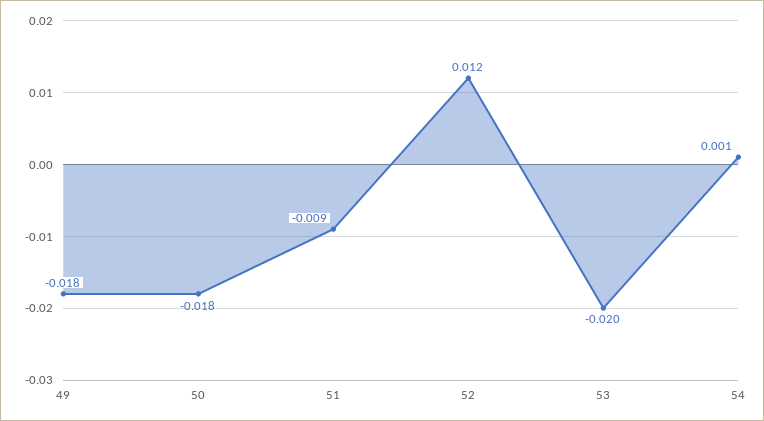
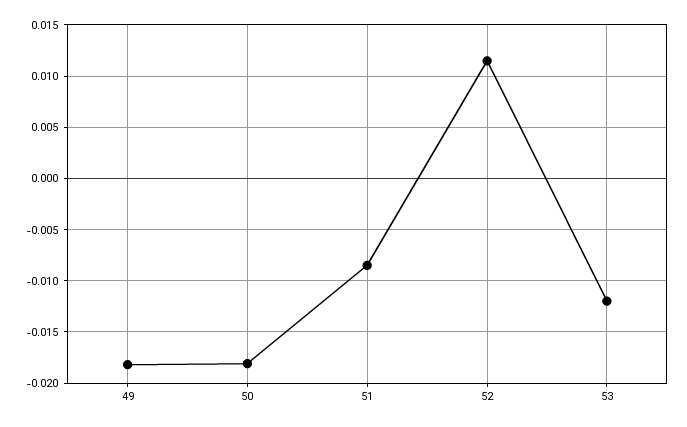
53: -0.02 -> -0.012
54: 0.001 -> none

